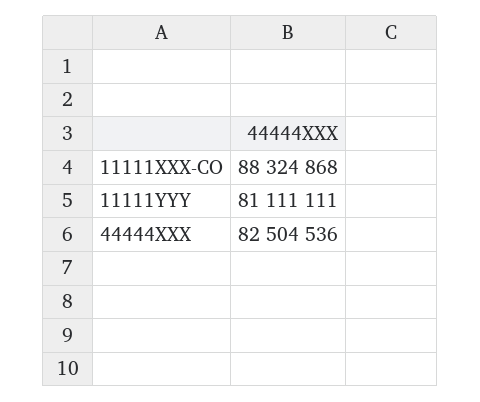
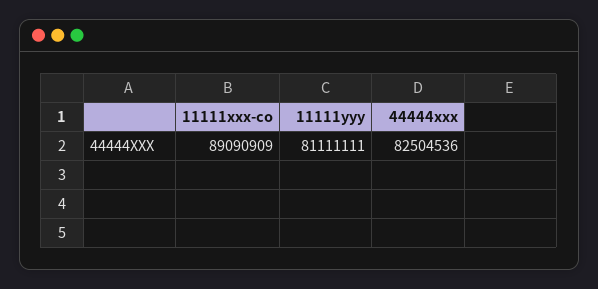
11111XXX-CO: 88324868 -> 89090909

